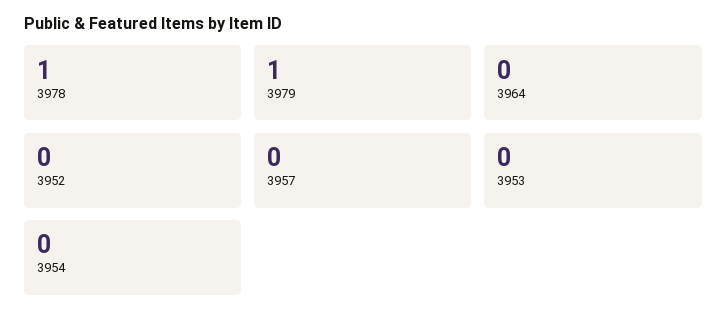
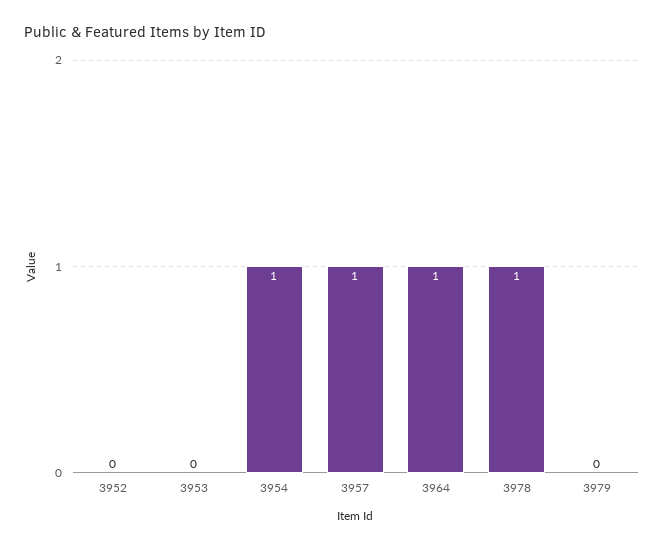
3979: 1 -> 0
3964: 0 -> 1
3957: 0 -> 1
3954: 0 -> 1

